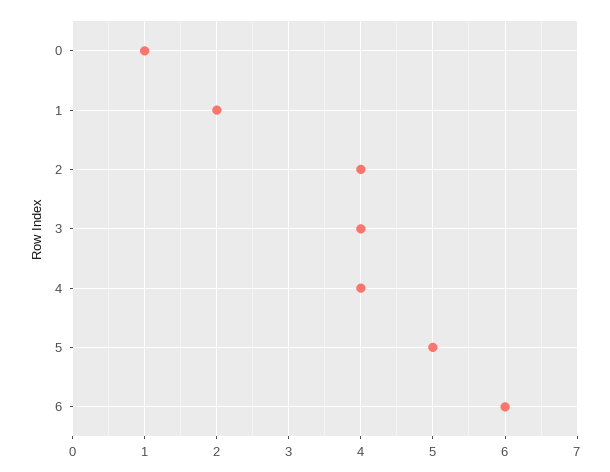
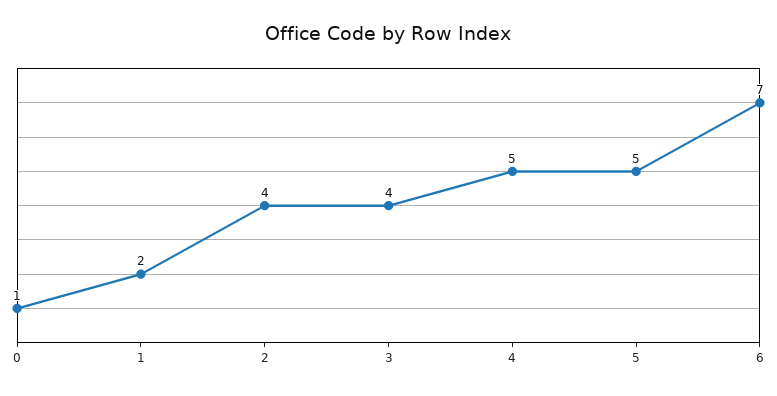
4: 4 -> 5
6: 6 -> 7

